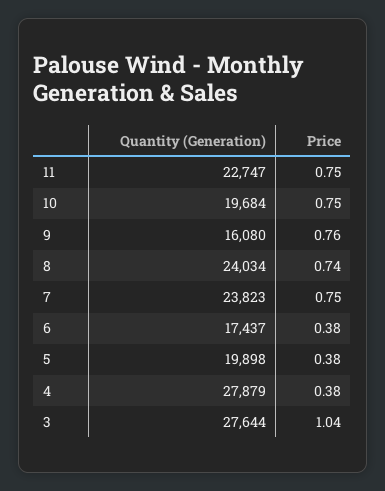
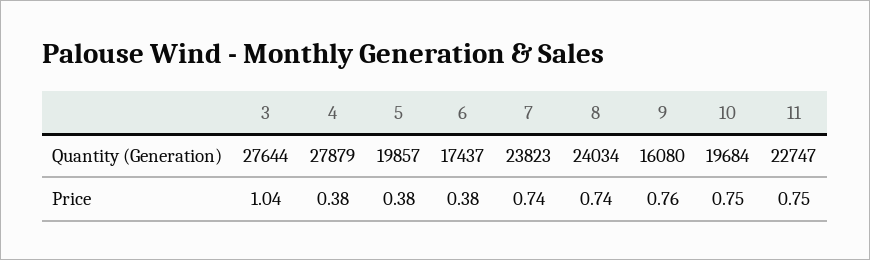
Price, 7: 0.75 -> 0.74
Quantity (Generation), 5: 19898 -> 19857

